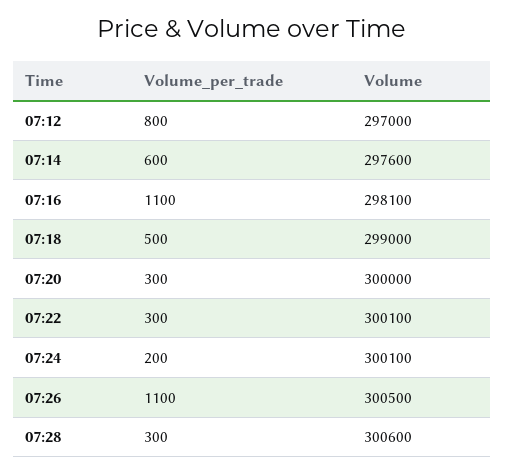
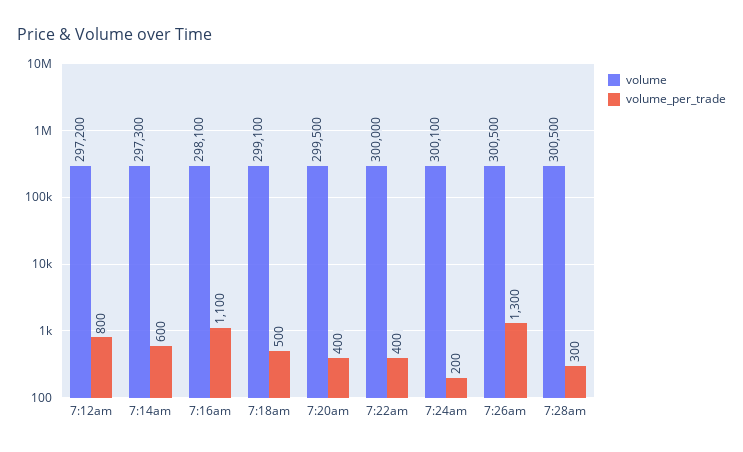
Volume, 07:12: 297000 -> 297200
Volume, 07:14: 297600 -> 297300
Volume, 07:18: 299000 -> 299100
Volume_per_trade, 07:20: 300 -> 400
Volume, 07:20: 300000 -> 299500
Volume_per_trade, 07:22: 300 -> 400
Volume, 07:22: 300100 -> 300000
Volume_per_trade, 07:26: 1100 -> 1300
Volume, 07:28: 300600 -> 300500

